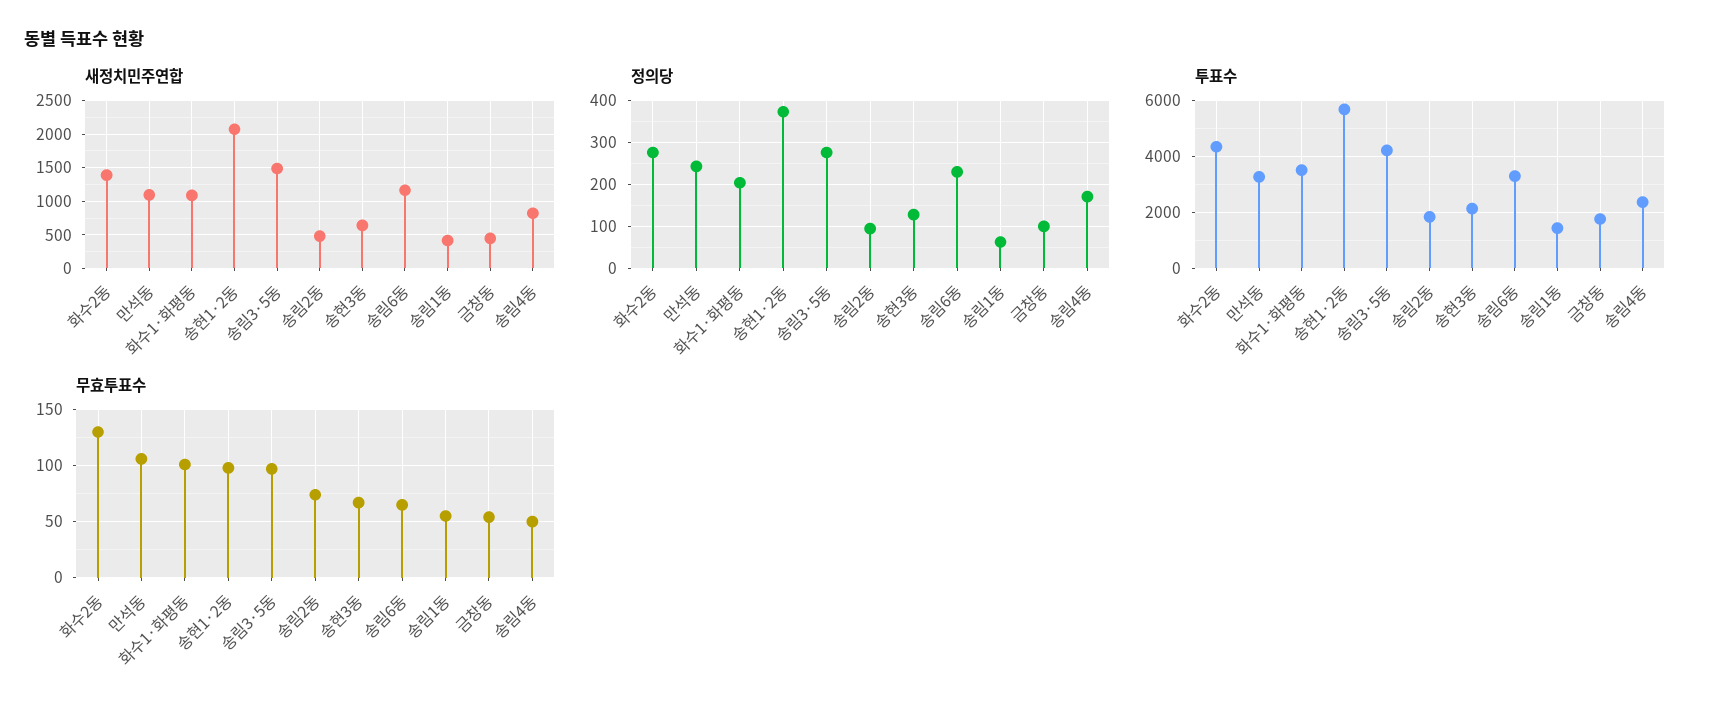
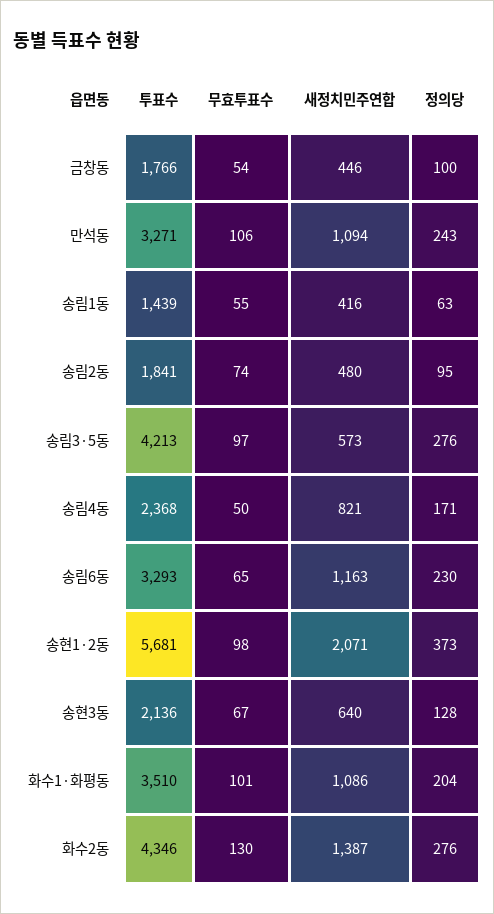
새정치민주연합, 송림3·5동: 1500 -> 573

